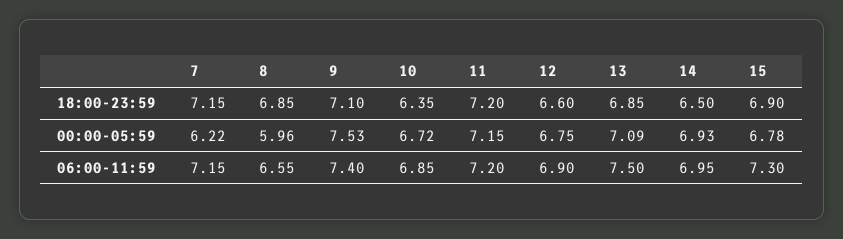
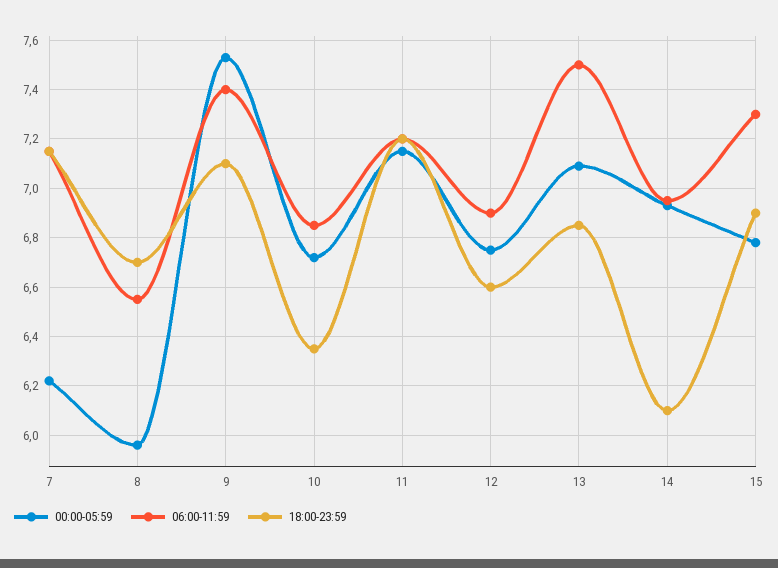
18:00-23:59, 8: 6.85 -> 6.7
18:00-23:59, 14: 6.5 -> 6.1

